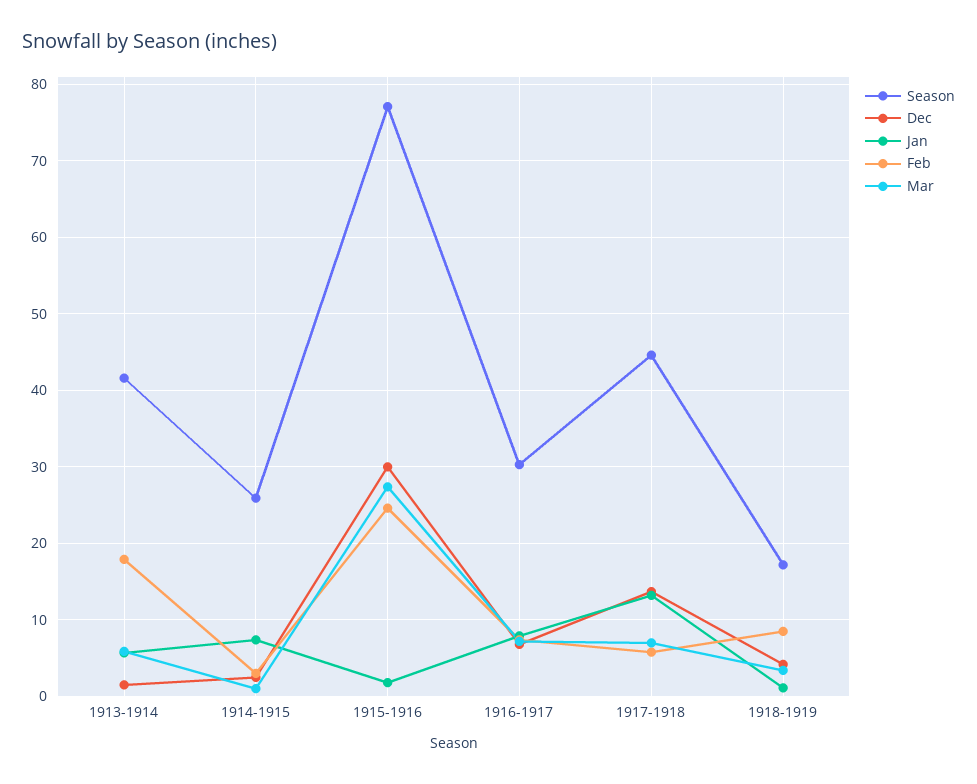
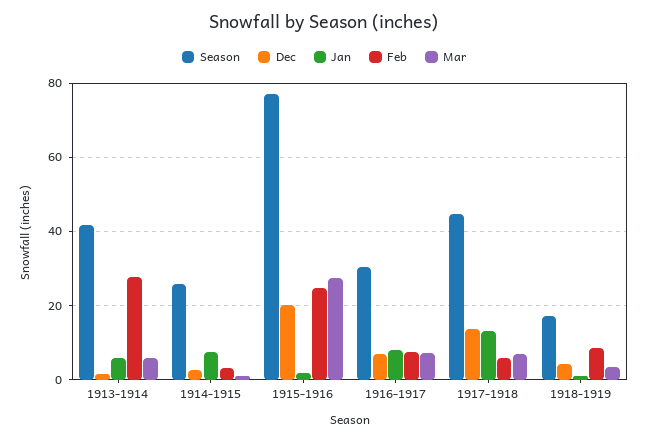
Feb, 1913-1914: 18 -> 28
Dec, 1915-1916: 30 -> 20

